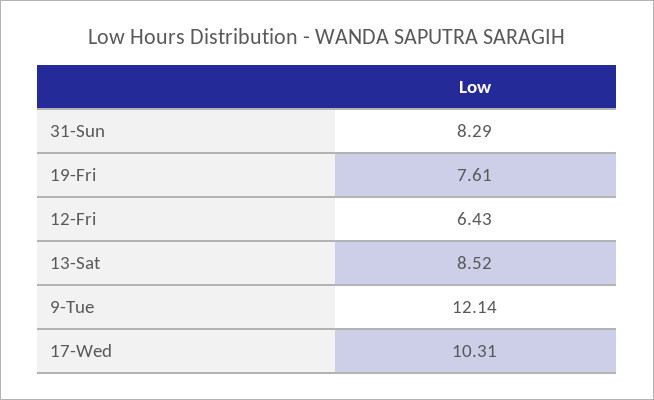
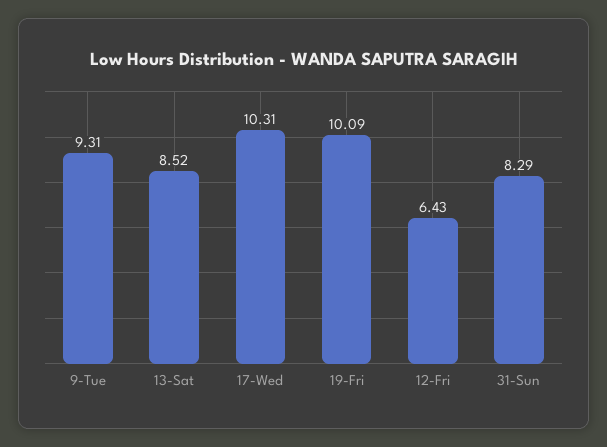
19-Fri: 7.61 -> 10.09
9-Tue: 12.14 -> 9.31

